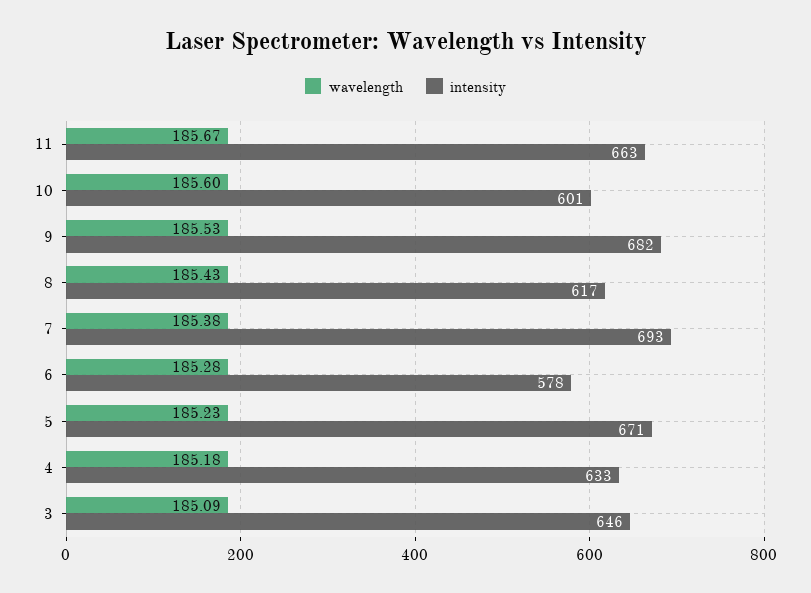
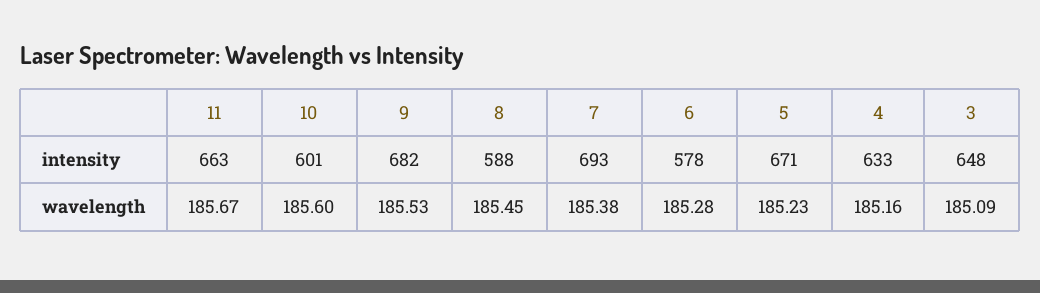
wavelength, 8: 185.43 -> 185.45
intensity, 8: 617 -> 588
wavelength, 4: 185.18 -> 185.16
intensity, 3: 646 -> 648

